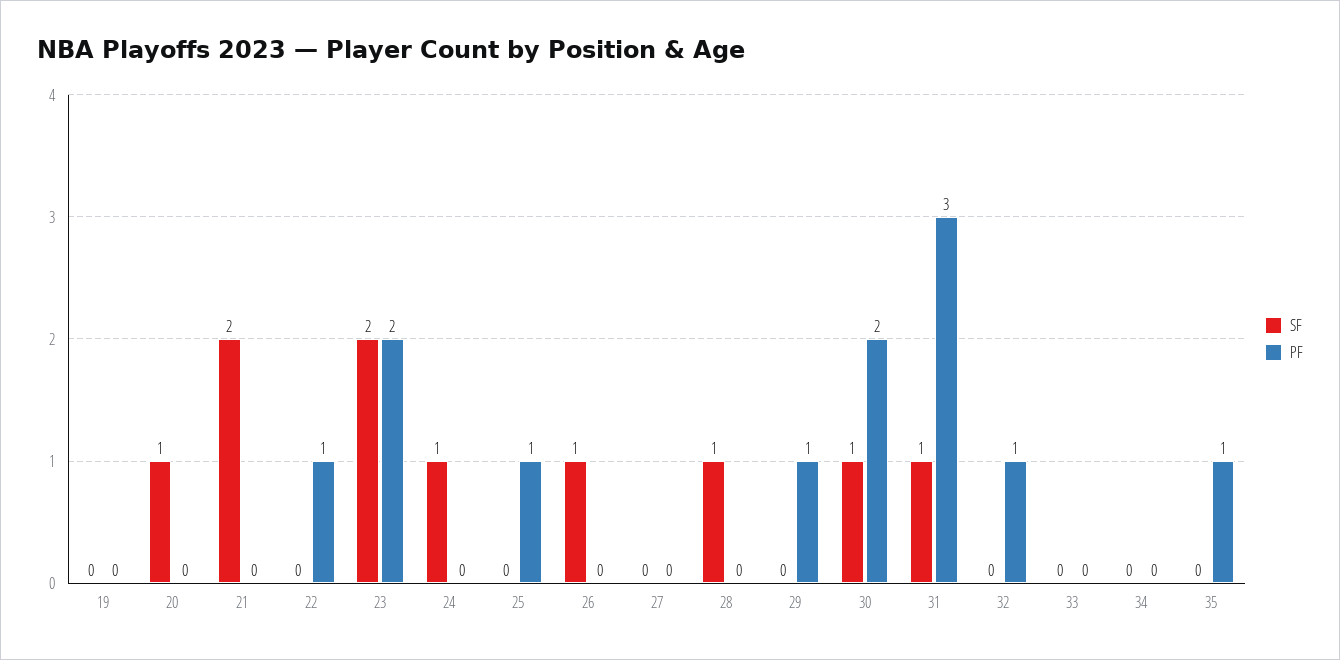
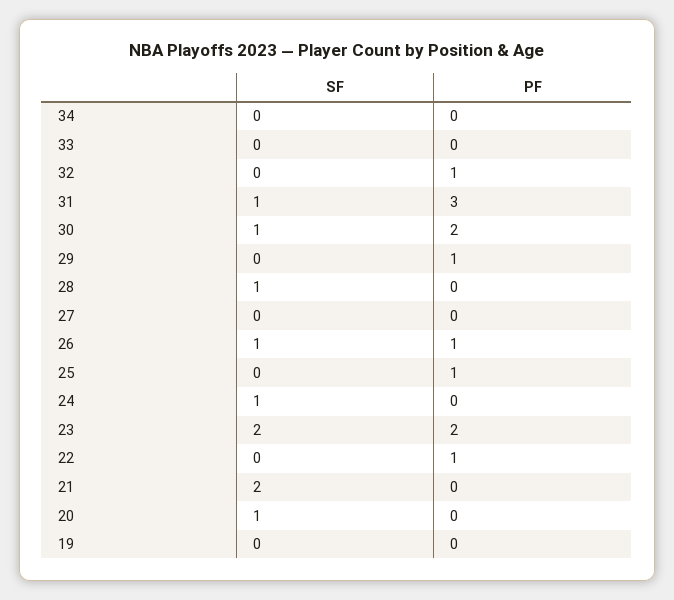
PF, 26: 0 -> 1
SF, 35: 0 -> none
PF, 35: 1 -> none

